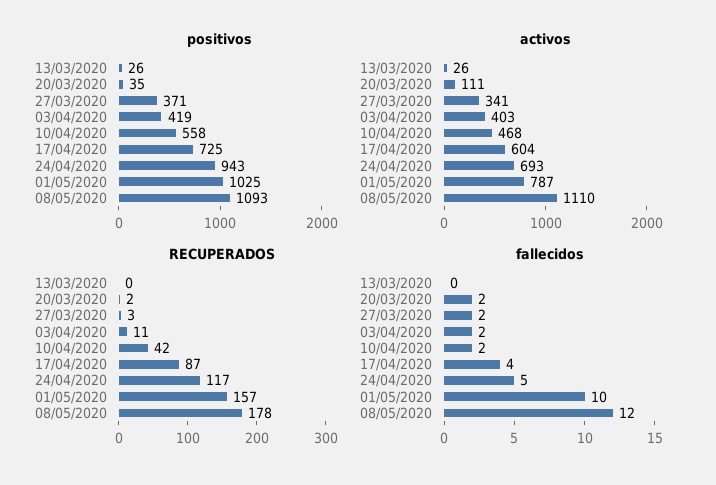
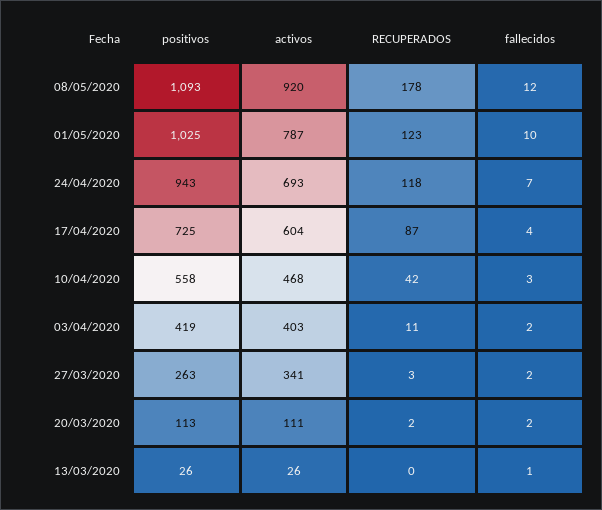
positivos, 20/03/2020: 35 -> 113
positivos, 27/03/2020: 371 -> 263
activos, 08/05/2020: 1110 -> 920
RECUPERADOS, 24/04/2020: 117 -> 118
RECUPERADOS, 01/05/2020: 157 -> 123
fallecidos, 13/03/2020: 0 -> 1
fallecidos, 10/04/2020: 2 -> 3
fallecidos, 24/04/2020: 5 -> 7

